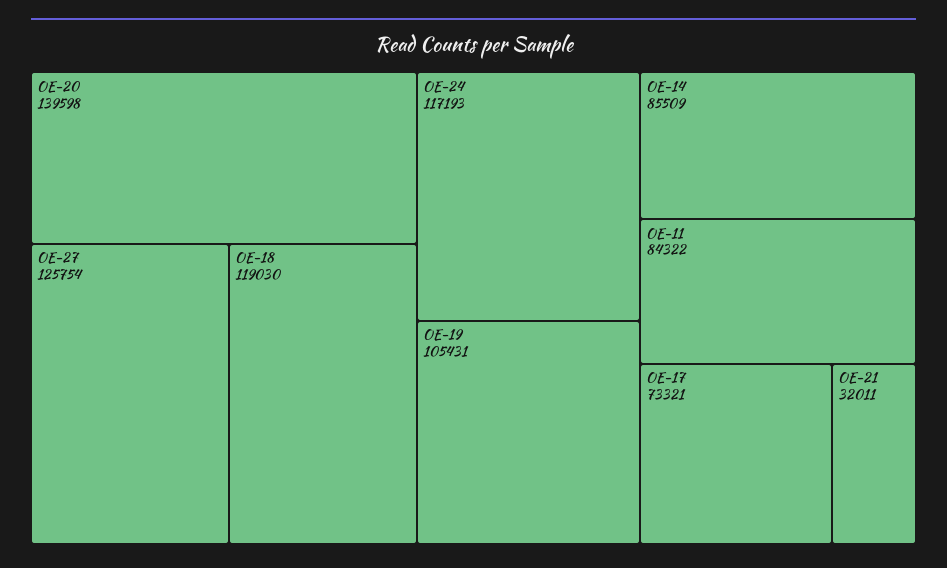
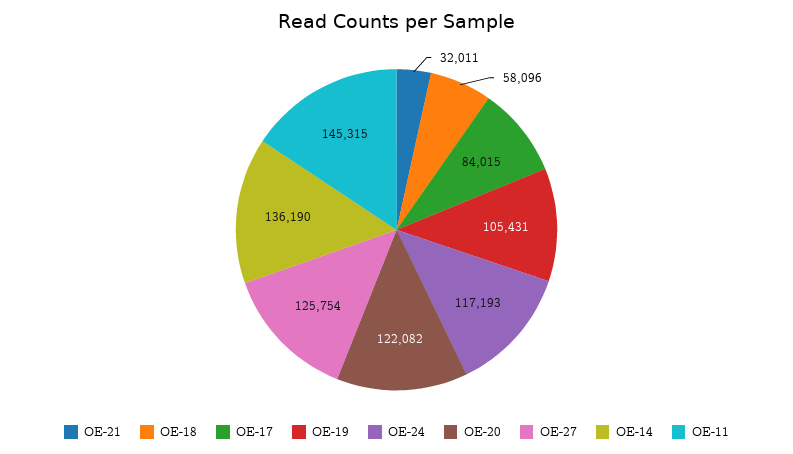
OE-20: 139598 -> 122082
OE-18: 119030 -> 58096
OE-14: 85509 -> 136190
OE-11: 84322 -> 145315
OE-17: 73321 -> 84015

